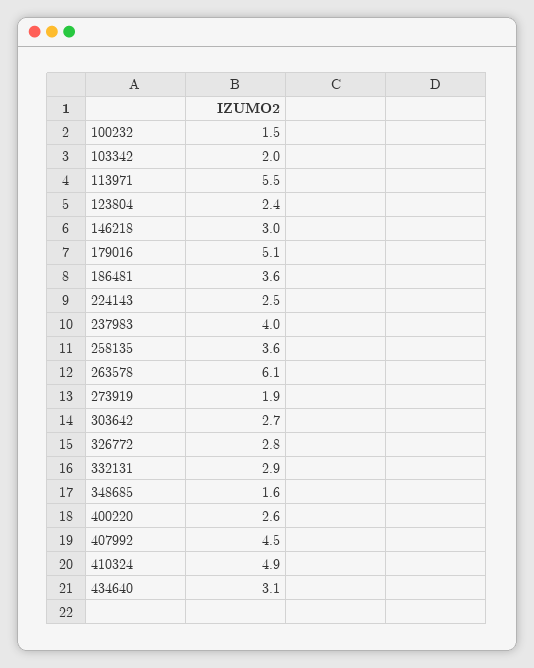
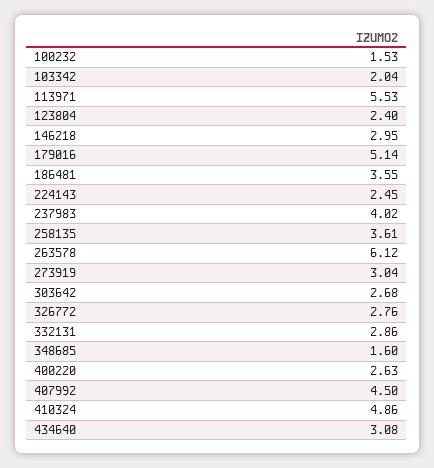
273919: 1.9 -> 3.04

